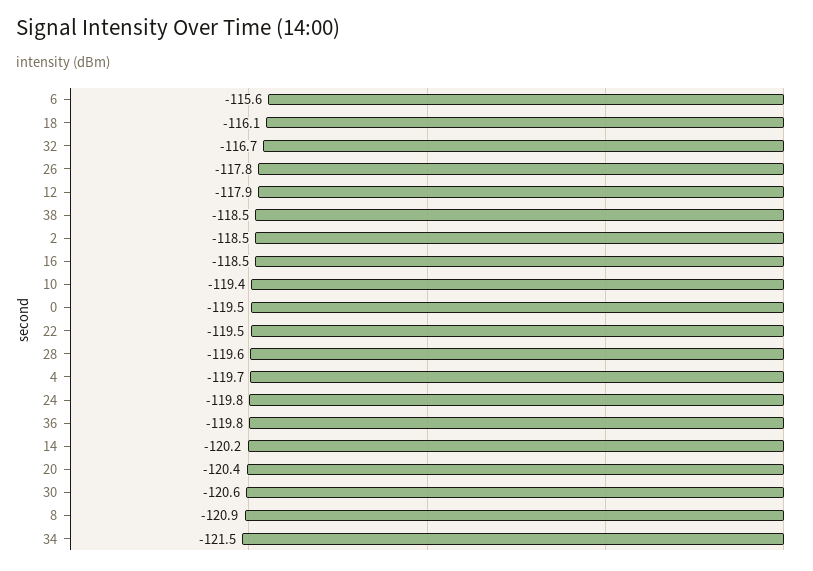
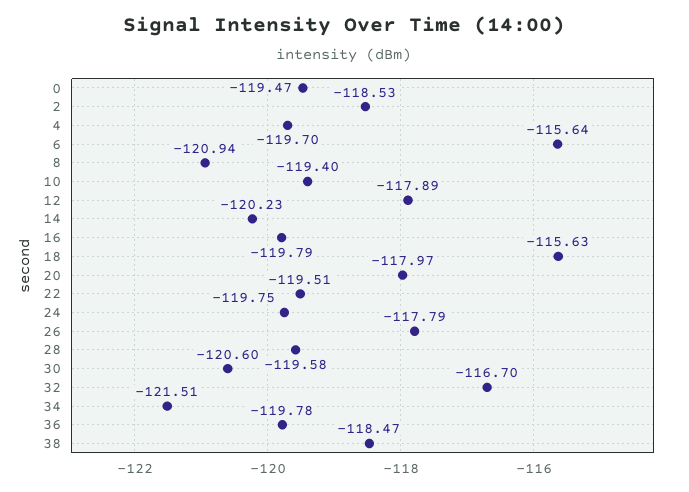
18: -116.1 -> -115.63
16: -118.5 -> -119.79
20: -120.4 -> -117.97

